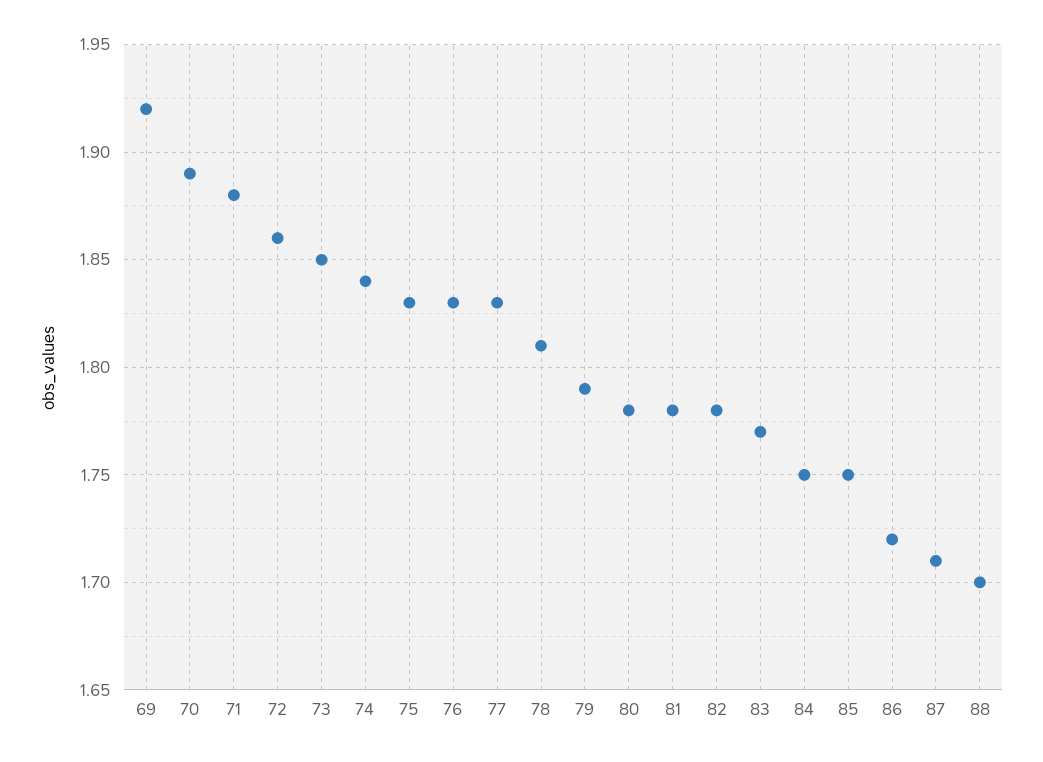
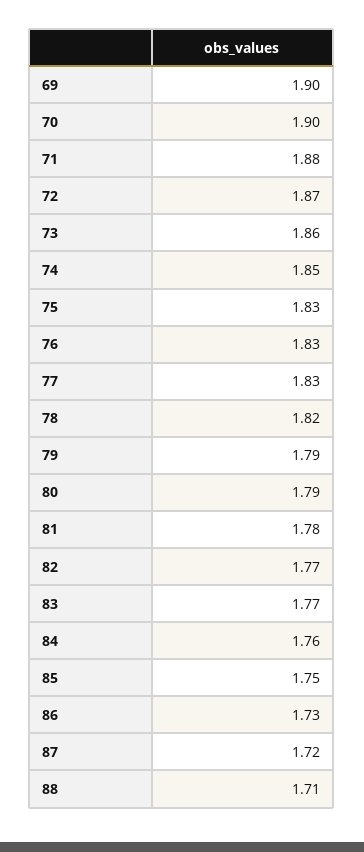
69: 1.92 -> 1.9
70: 1.89 -> 1.9
72: 1.86 -> 1.87
73: 1.85 -> 1.86
74: 1.84 -> 1.85
78: 1.81 -> 1.82
80: 1.78 -> 1.79
82: 1.78 -> 1.77
84: 1.75 -> 1.76
86: 1.72 -> 1.73
87: 1.71 -> 1.72
88: 1.7 -> 1.71

